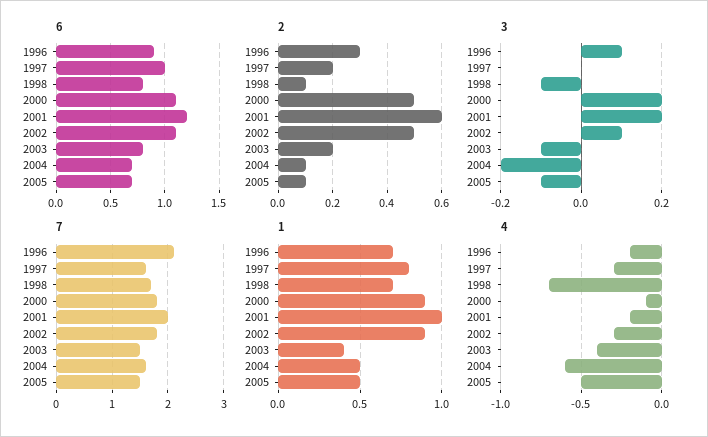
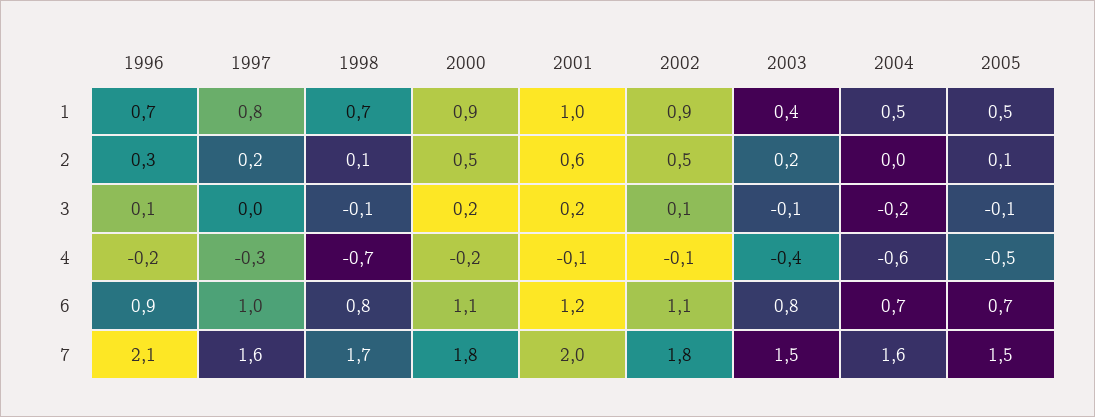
2, 2004: 0.1 -> 0
4, 2000: -0.1 -> -0.2
4, 2001: -0.2 -> -0.1
4, 2002: -0.3 -> -0.1

